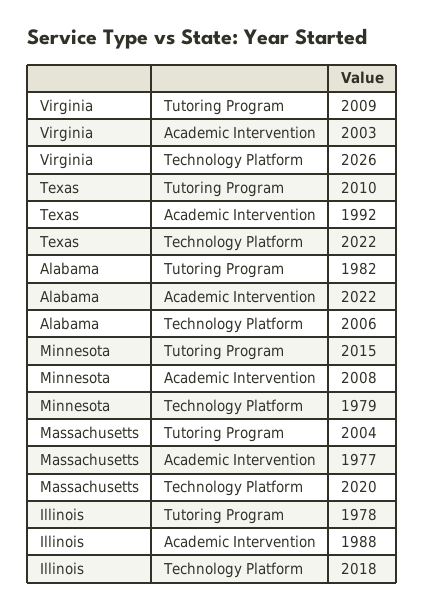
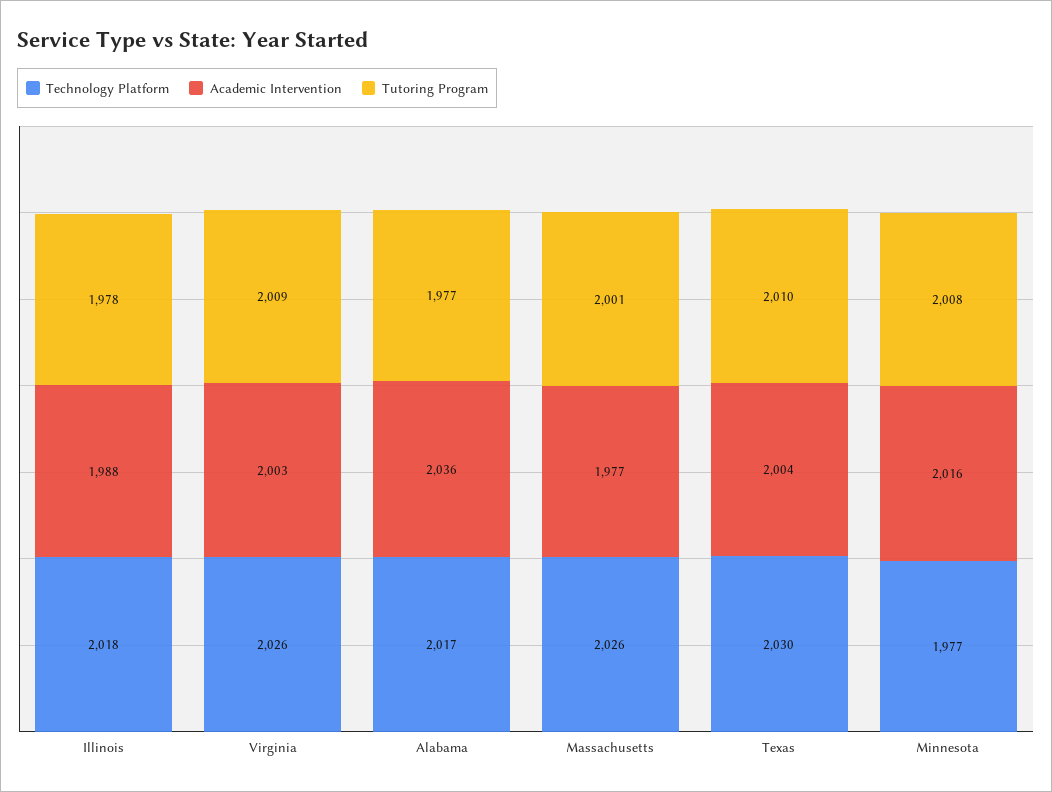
Academic Intervention, Texas: 1992 -> 2004
Technology Platform, Texas: 2022 -> 2030
Tutoring Program, Alabama: 1982 -> 1977
Academic Intervention, Alabama: 2022 -> 2036
Technology Platform, Alabama: 2006 -> 2017
Tutoring Program, Minnesota: 2015 -> 2008
Academic Intervention, Minnesota: 2008 -> 2016
Technology Platform, Minnesota: 1979 -> 1977
Tutoring Program, Massachusetts: 2004 -> 2001
Technology Platform, Massachusetts: 2020 -> 2026

